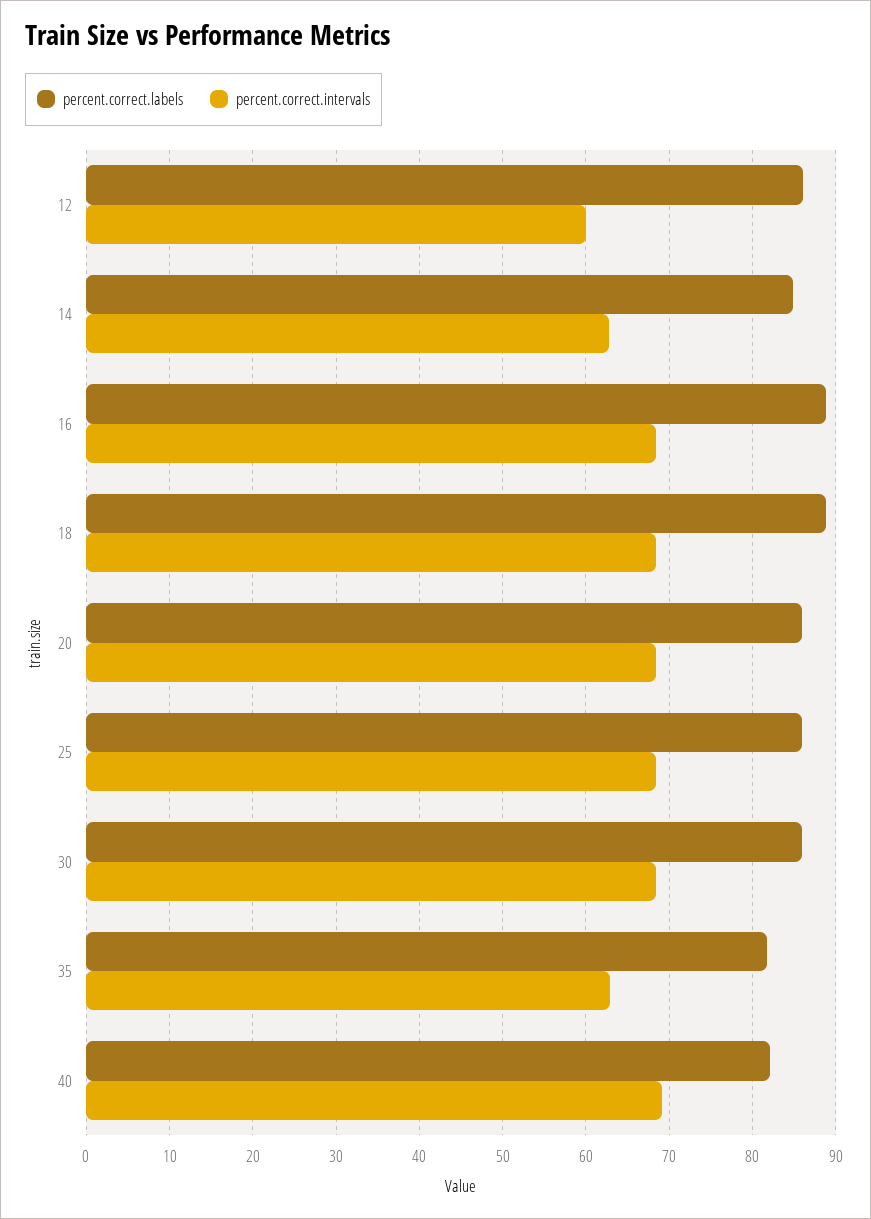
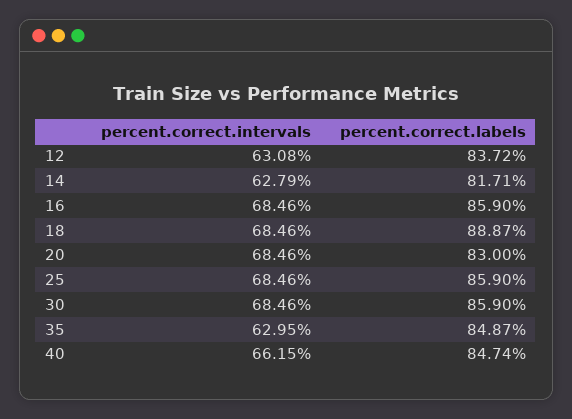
percent.correct.labels, 12: 86 -> 83.72
percent.correct.intervals, 12: 60 -> 63.08
percent.correct.labels, 14: 85 -> 81.71
percent.correct.labels, 16: 89 -> 85.9
percent.correct.labels, 20: 86 -> 83
percent.correct.labels, 35: 82 -> 84.87
percent.correct.labels, 40: 82 -> 84.74
percent.correct.intervals, 40: 69 -> 66.15

